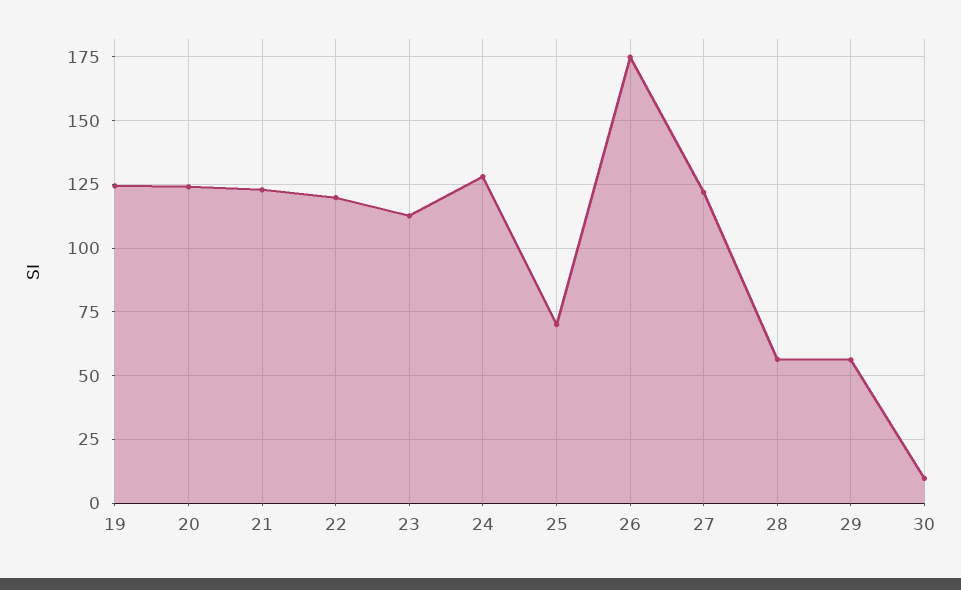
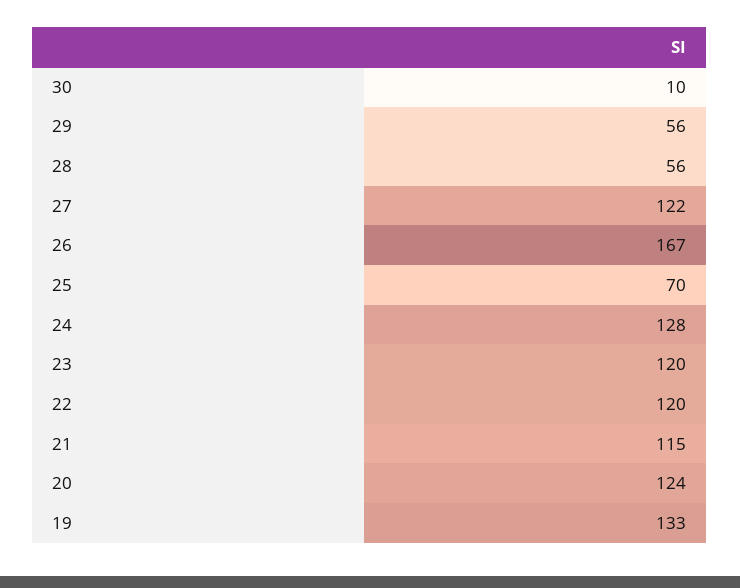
19: 125 -> 133
21: 122.5 -> 115
23: 112.5 -> 120
26: 175 -> 167

